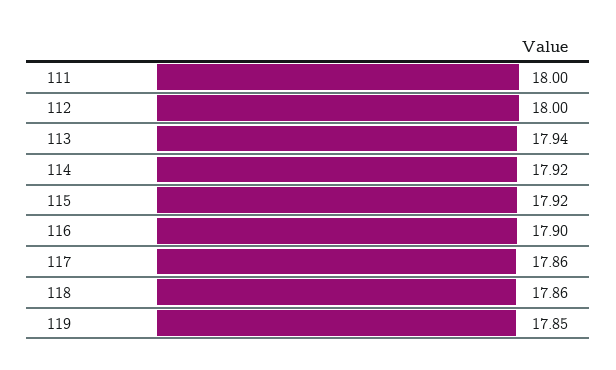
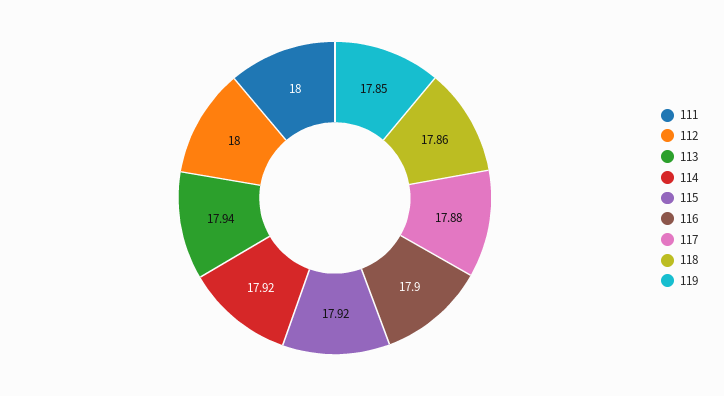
117: 17.86 -> 17.88

